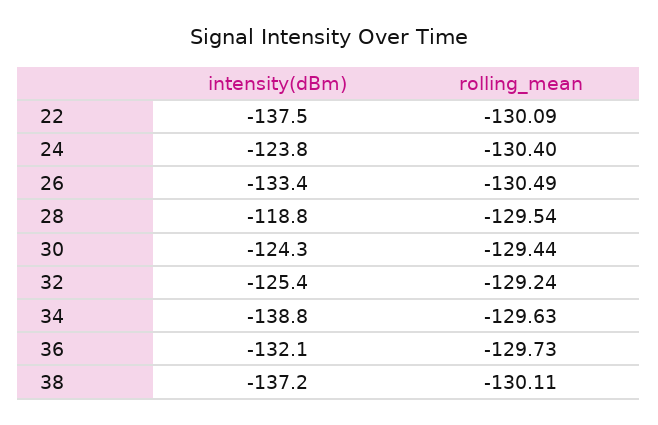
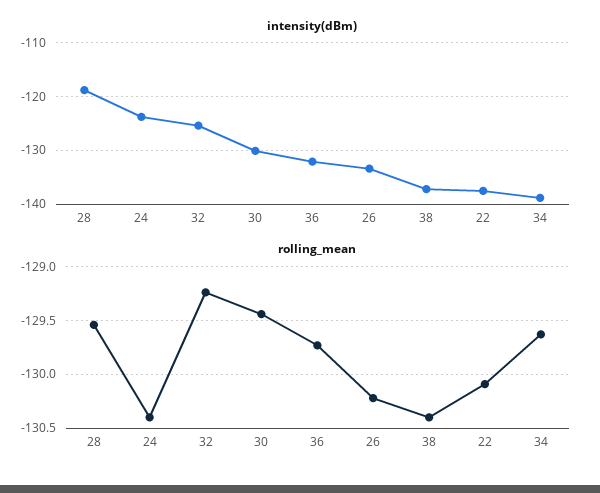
rolling_mean, 26: -130.49 -> -130.2
intensity(dBm), 30: -124.3 -> -130
rolling_mean, 38: -130.11 -> -130.4

